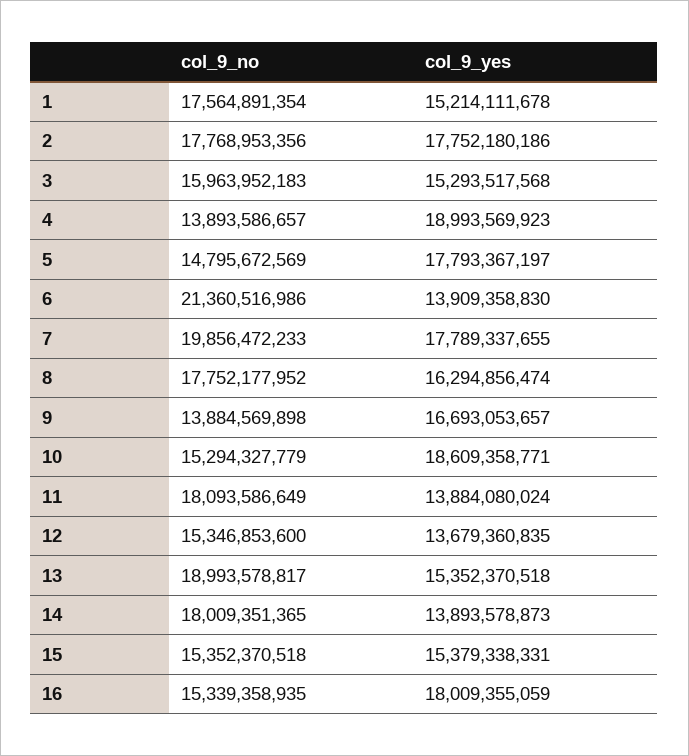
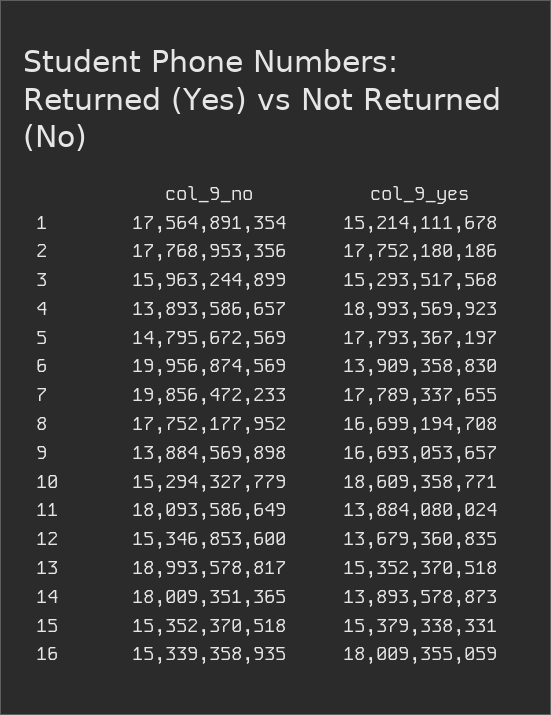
col_9_no, 3: 15963952183 -> 15963244899
col_9_no, 6: 21360516986 -> 19956874569
col_9_yes, 8: 16294856474 -> 16699194708

